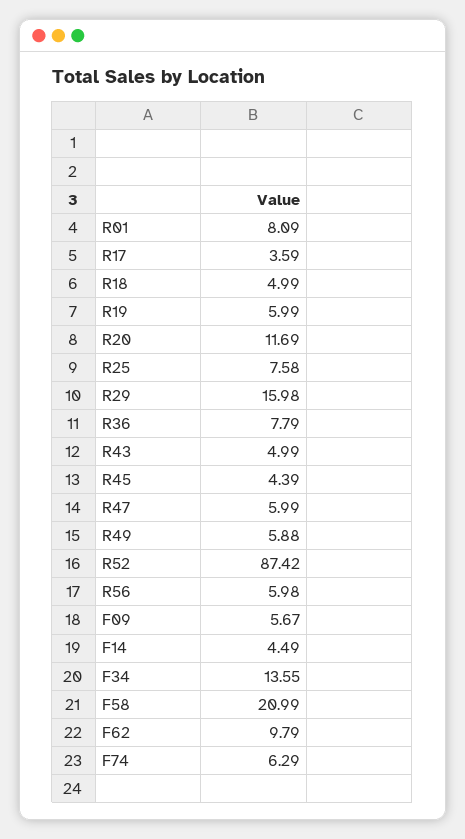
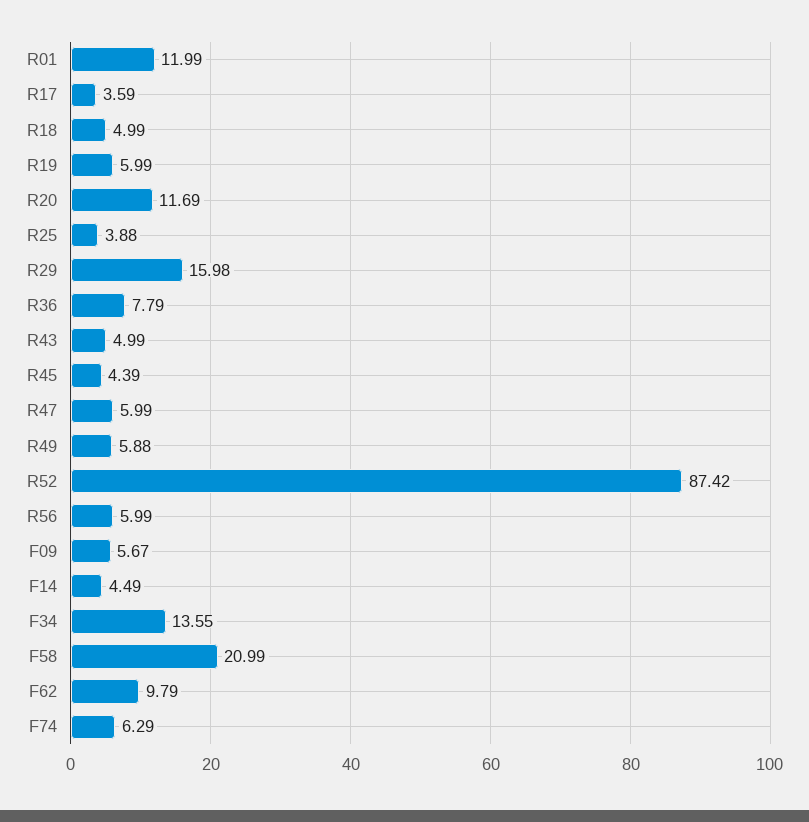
R01: 8.09 -> 11.99
R25: 7.58 -> 3.88
R56: 5.98 -> 5.99

